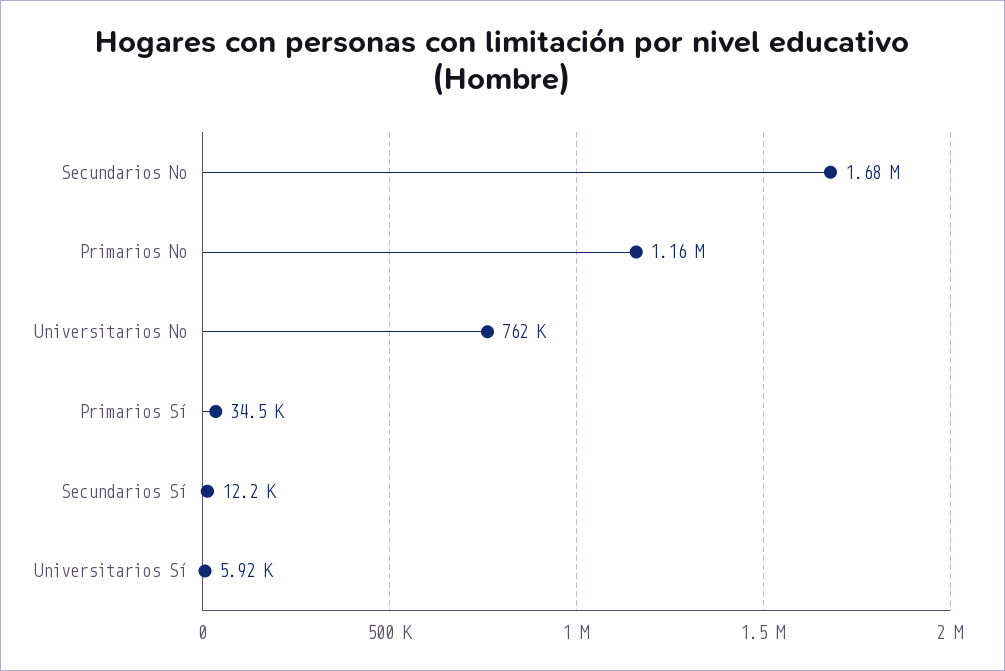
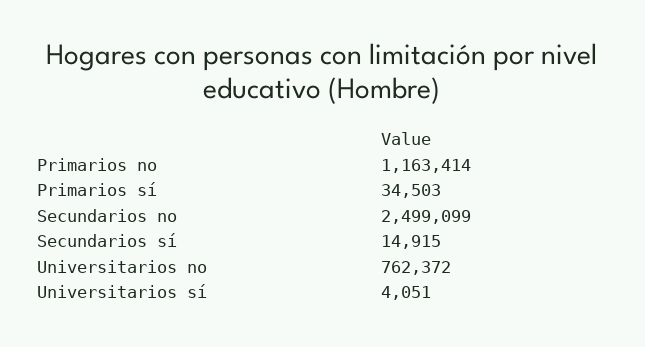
Secundarios No: 1680000 -> 2499099
Secundarios Sí: 12200 -> 14915
Universitarios Sí: 5920 -> 4051

